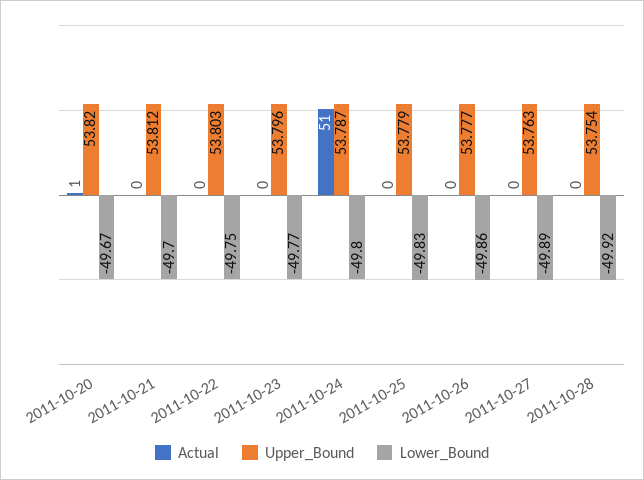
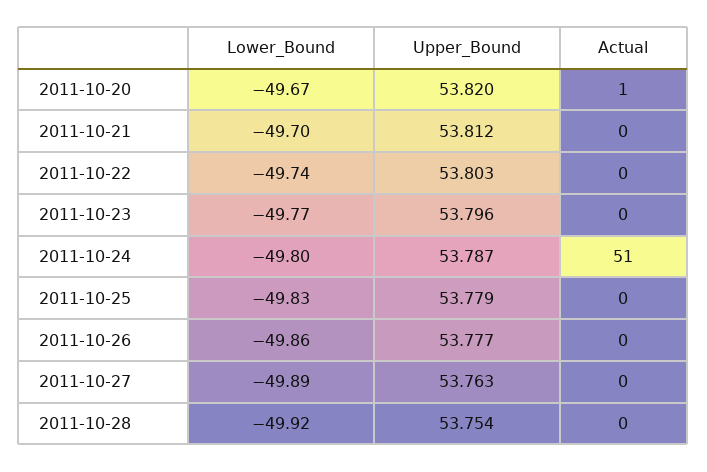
Lower_Bound, 2011-10-22: -49.75 -> -49.74

